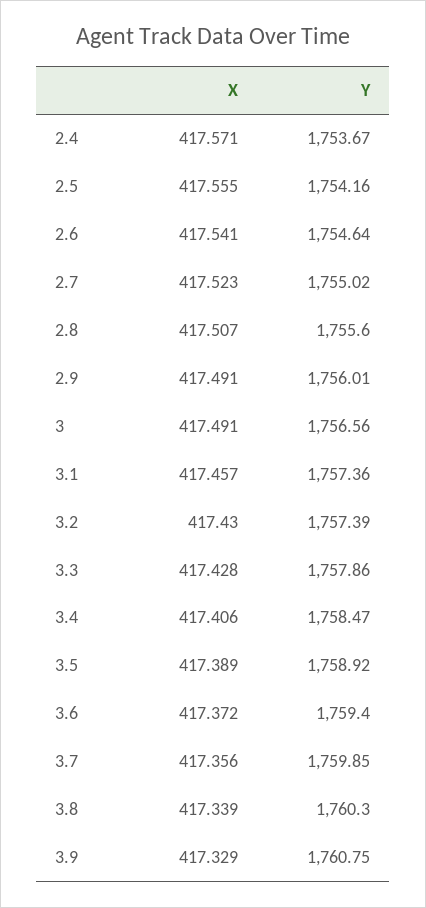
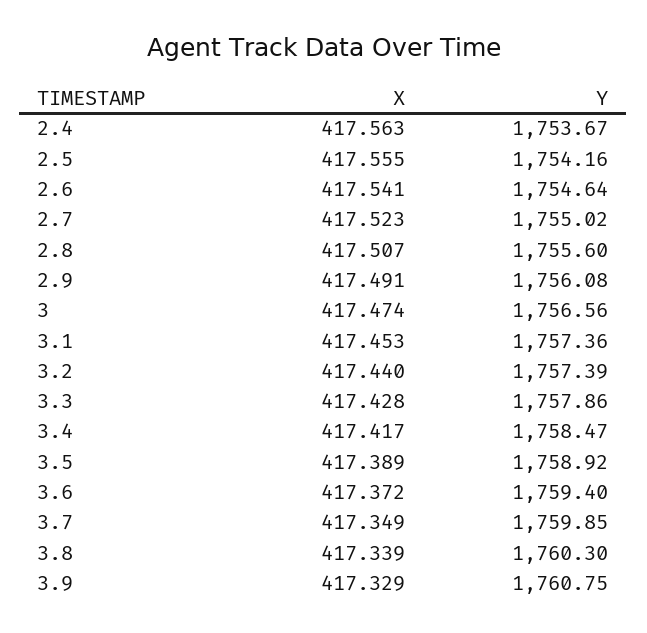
X, 2.4: 417.571 -> 417.563
Y, 2.9: 1756.01 -> 1756.08
X, 3: 417.491 -> 417.474
X, 3.1: 417.457 -> 417.453
X, 3.2: 417.43 -> 417.44
X, 3.4: 417.406 -> 417.417
X, 3.7: 417.356 -> 417.349

